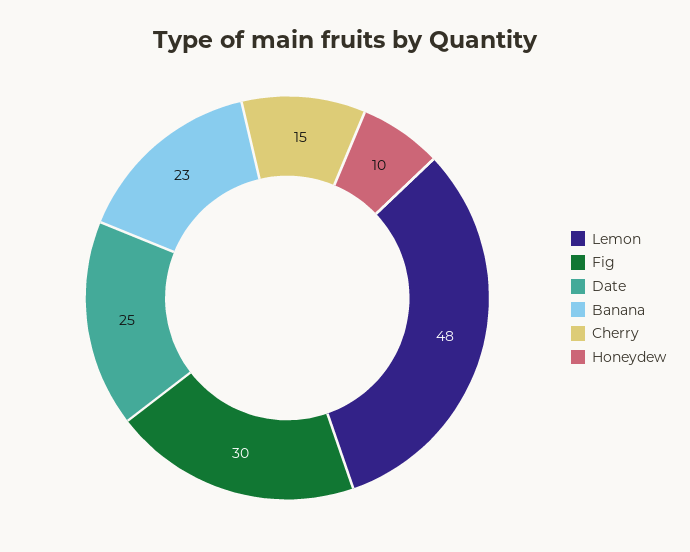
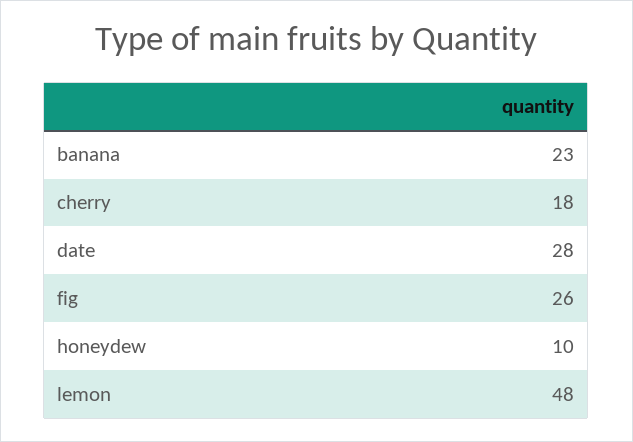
Fig: 30 -> 26
Date: 25 -> 28
Cherry: 15 -> 18

